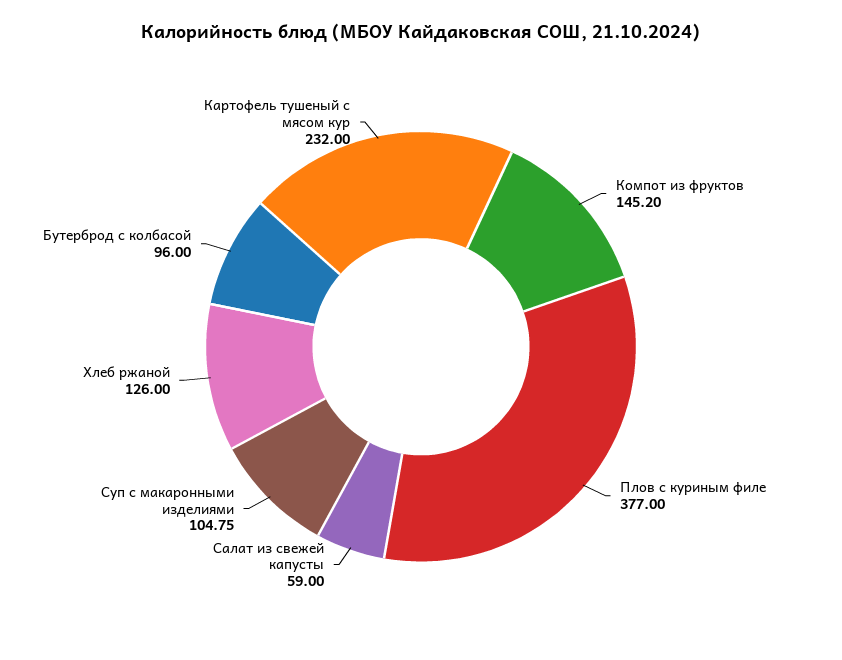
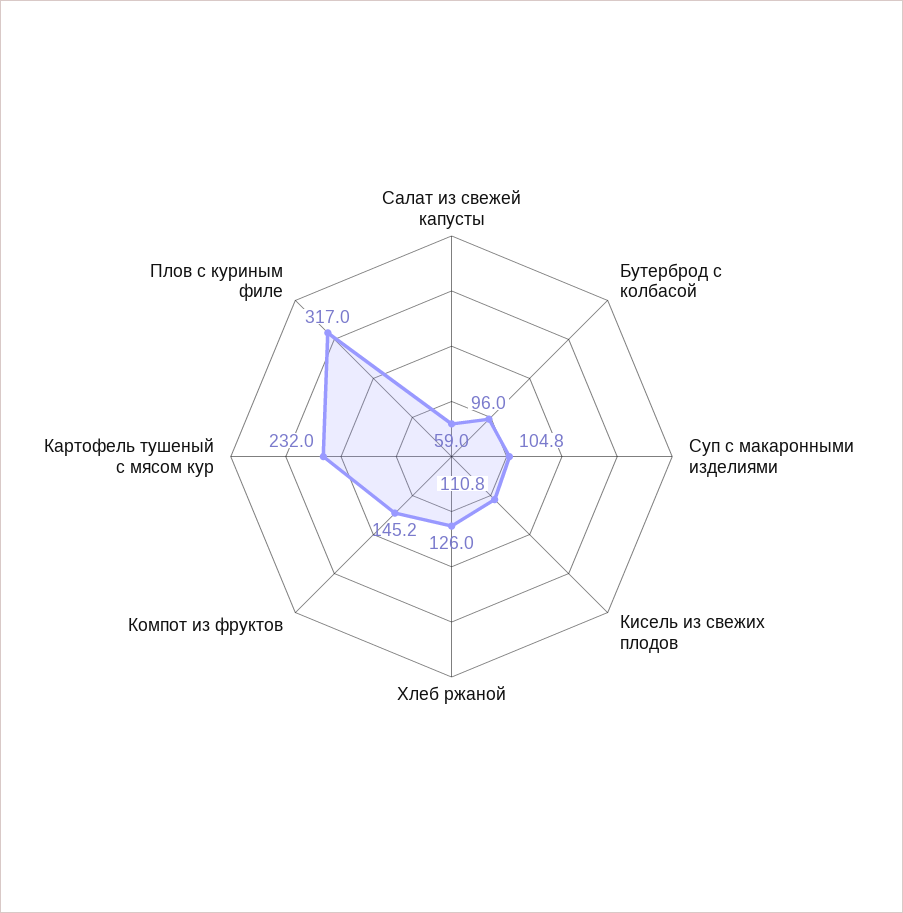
Плов с куриным филе: 377 -> 317
Кисель из свежих плодов: none -> 110.8

